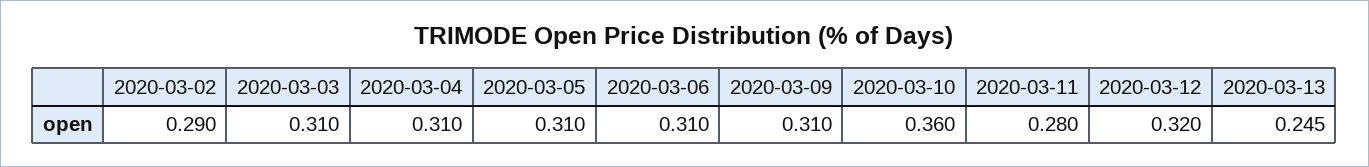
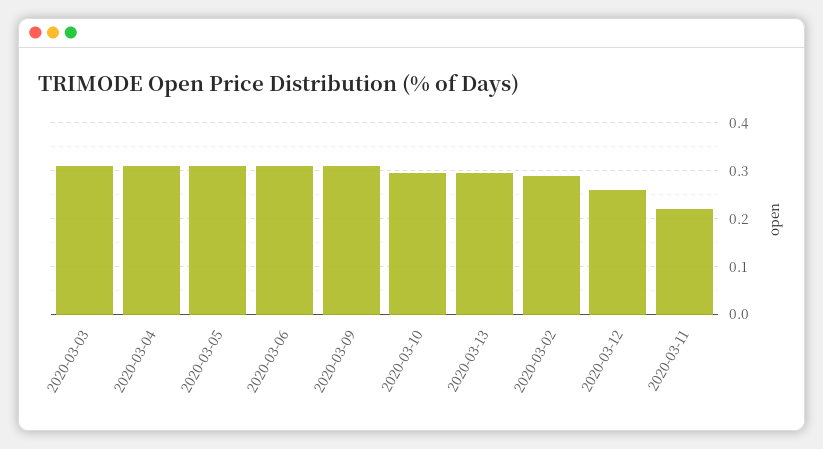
2020-03-10: 0.36 -> 0.3
2020-03-11: 0.28 -> 0.22
2020-03-12: 0.32 -> 0.26
2020-03-13: 0.245 -> 0.3

